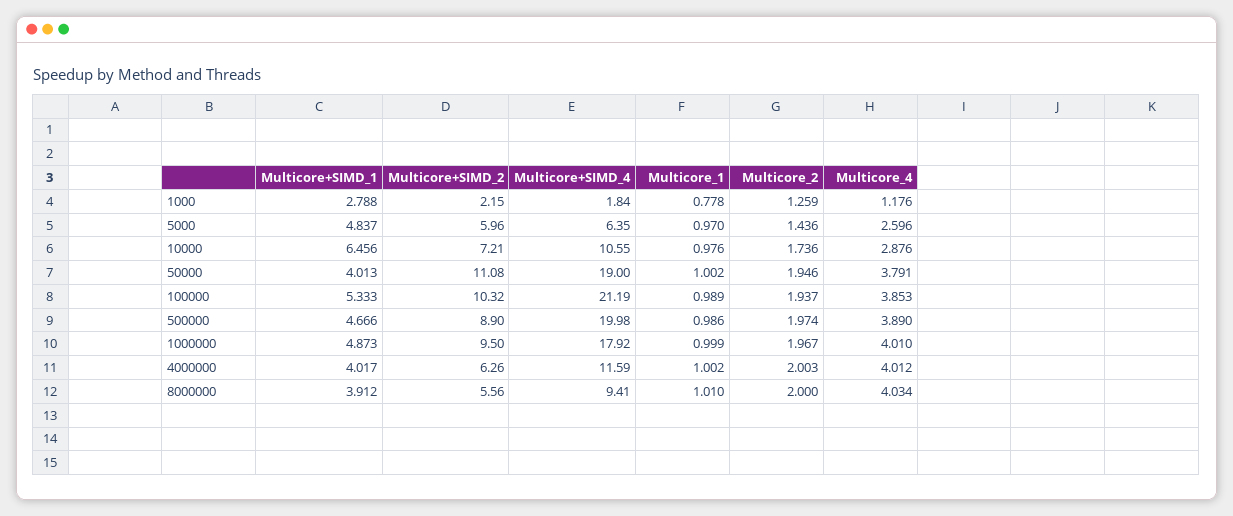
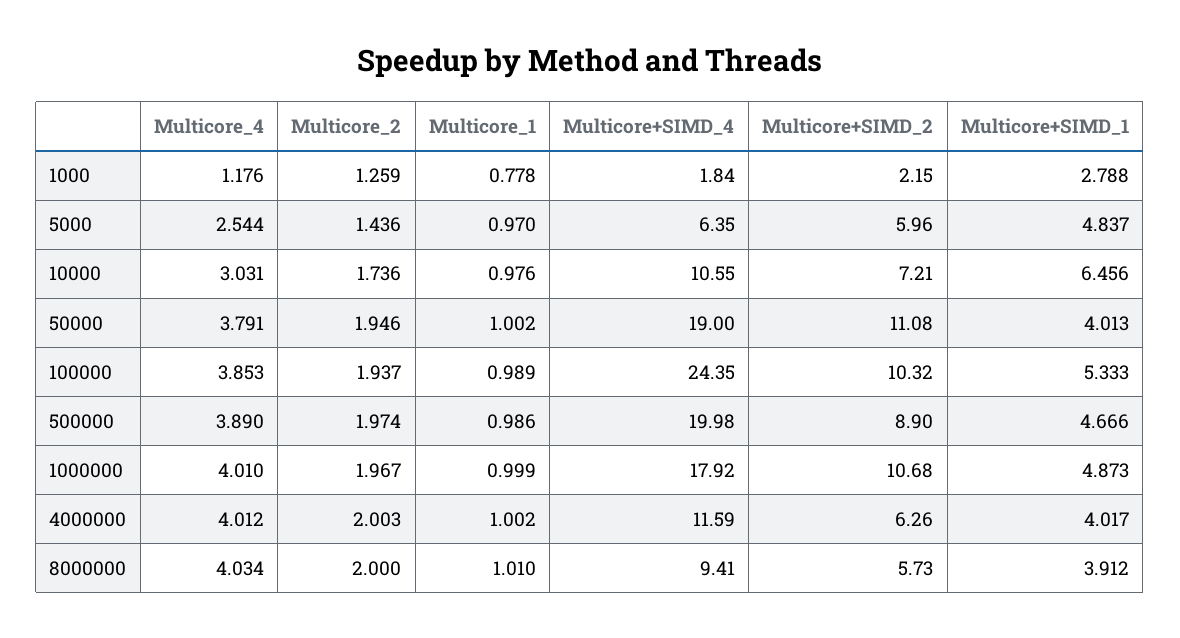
Multicore_4, 5000: 2.596 -> 2.544
Multicore_4, 10000: 2.876 -> 3.031
Multicore+SIMD_4, 100000: 21.19 -> 24.35
Multicore+SIMD_2, 1000000: 9.5 -> 10.68
Multicore+SIMD_2, 8000000: 5.56 -> 5.73

